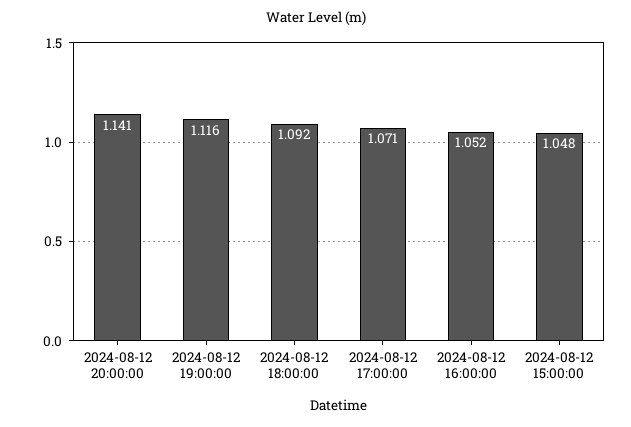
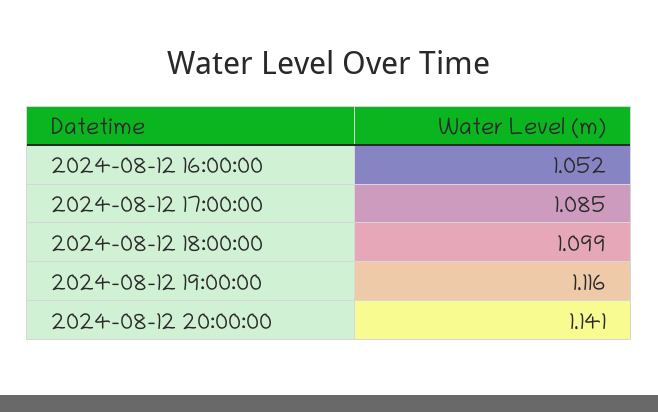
2024-08-12 18:00:00: 1.092 -> 1.099
2024-08-12 17:00:00: 1.071 -> 1.085
2024-08-12 15:00:00: 1.048 -> none

